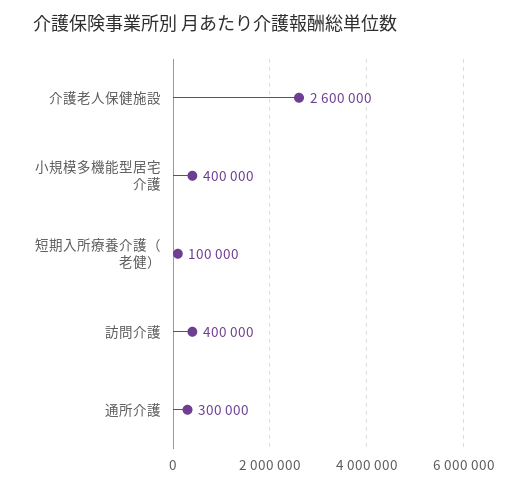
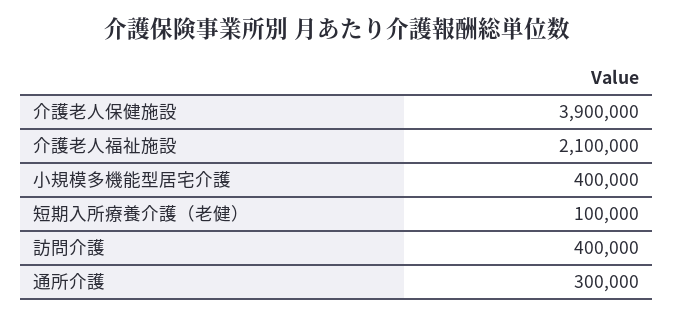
介護老人保健施設: 2600000 -> 3900000
介護老人福祉施設: none -> 2100000

